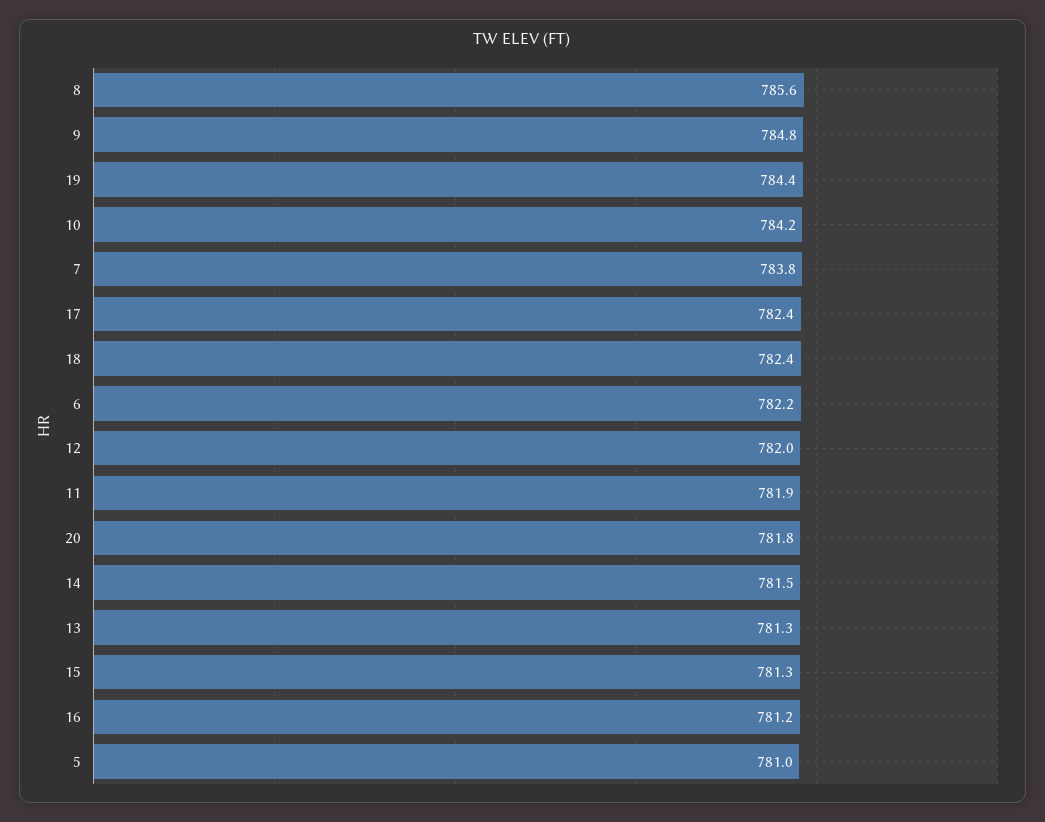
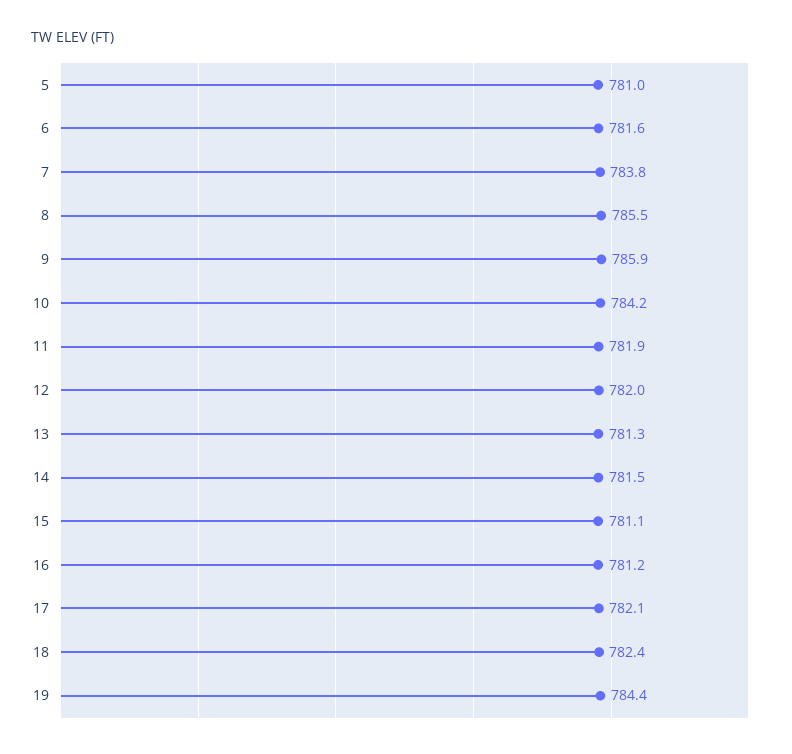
8: 785.6 -> 785.5
9: 784.8 -> 785.9
17: 782.4 -> 782.1
6: 782.2 -> 781.6
20: 781.8 -> none
15: 781.3 -> 781.1

